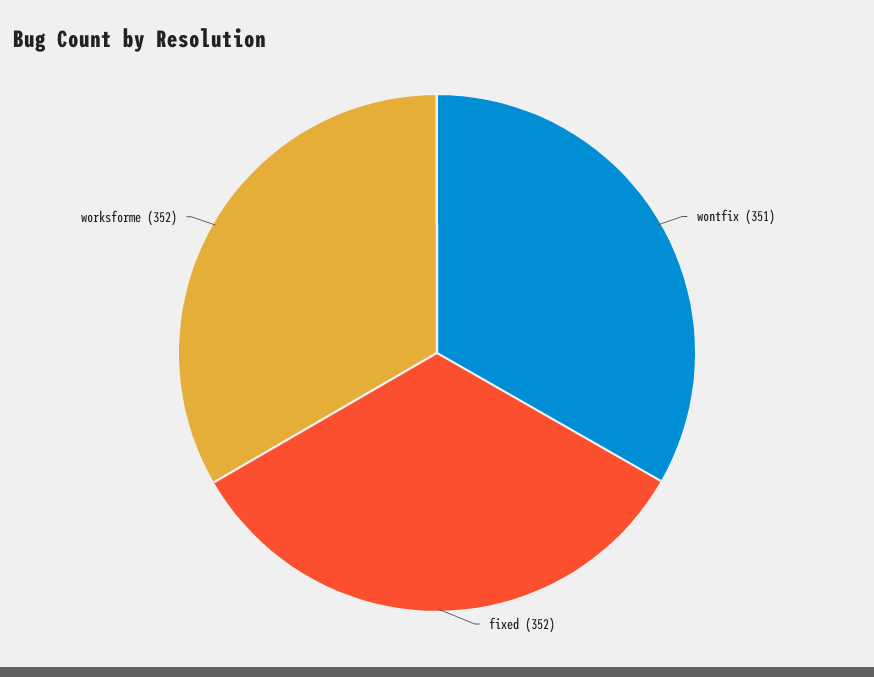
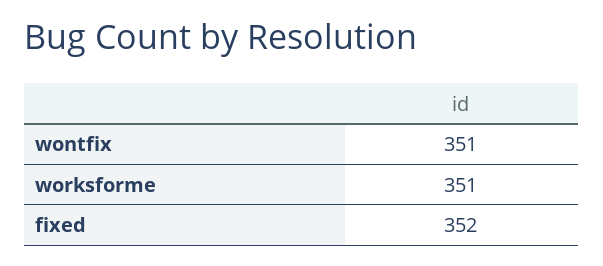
worksforme: 352 -> 351

